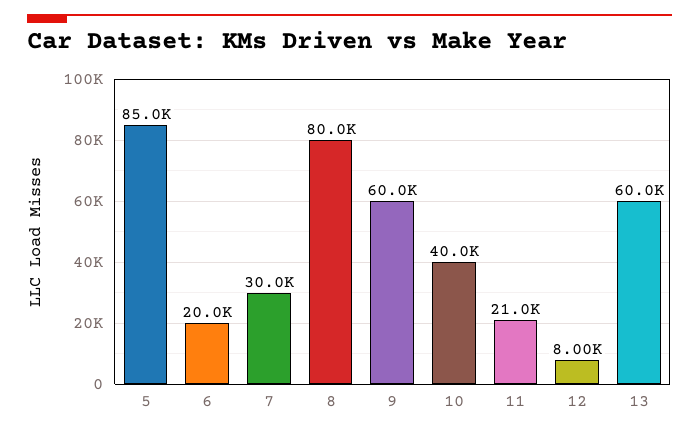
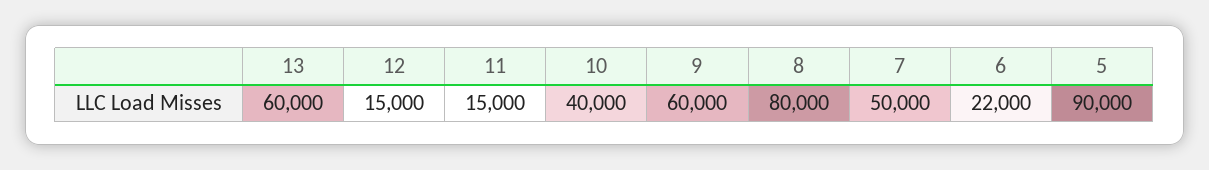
5: 85000 -> 90000
6: 20000 -> 22000
7: 30000 -> 50000
11: 21000 -> 15000
12: 8000 -> 15000

